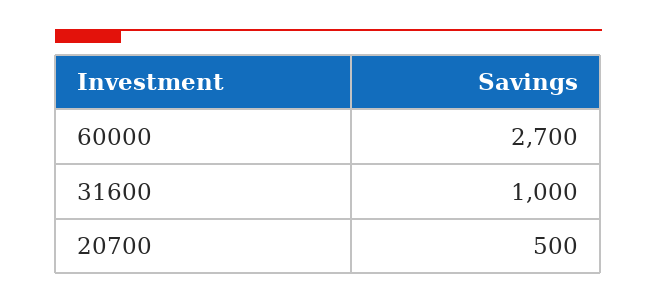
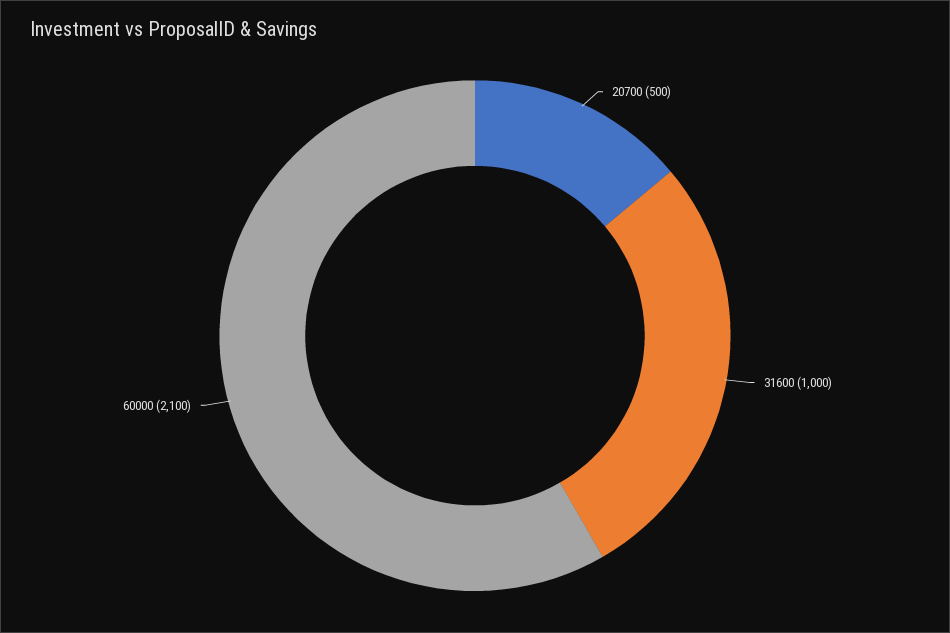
60000: 2700 -> 2100

